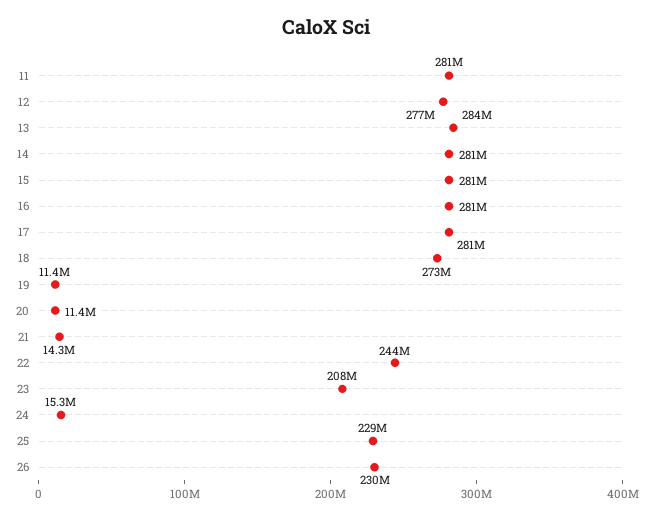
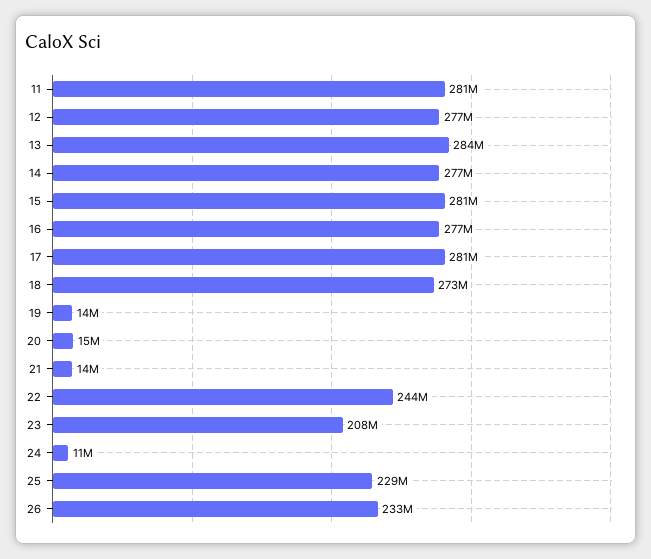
14: 281000000 -> 277000000
16: 281000000 -> 277000000
19: 11400000 -> 14000000
20: 11400000 -> 15000000
24: 15300000 -> 11000000
26: 230000000 -> 233000000

